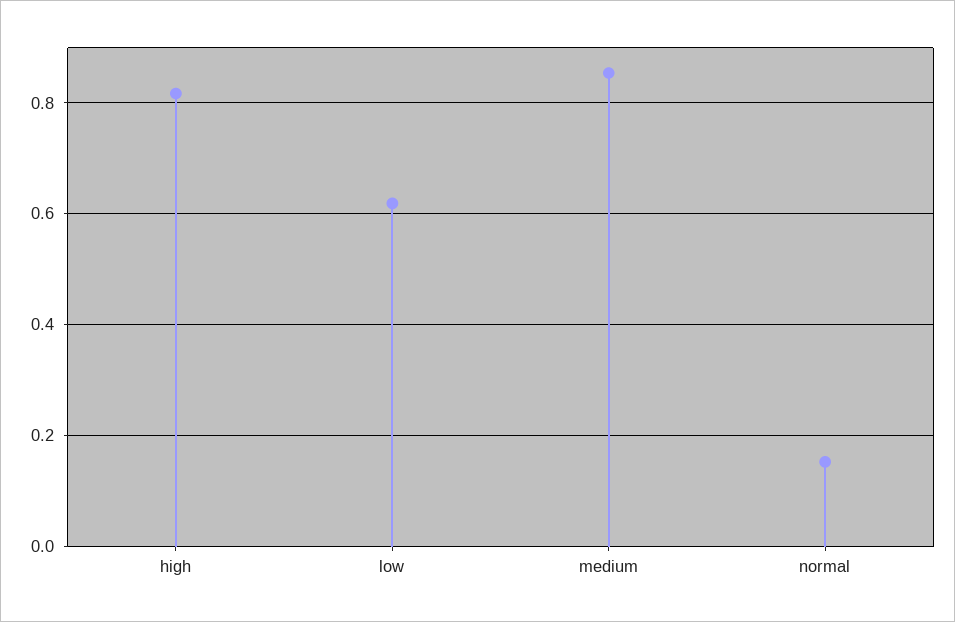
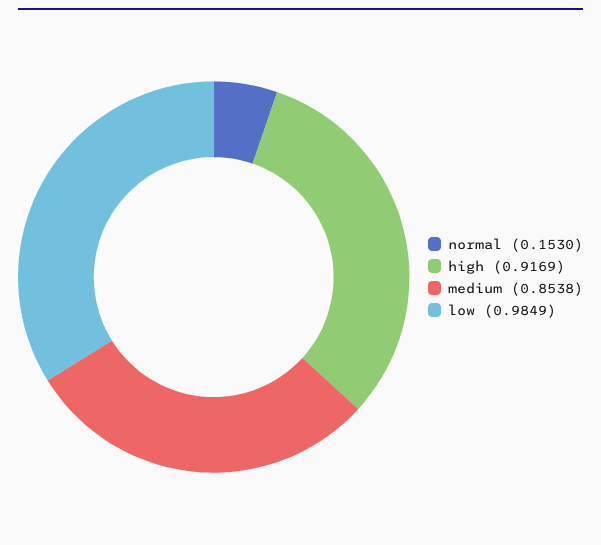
high: 0.82 -> 0.9169
low: 0.62 -> 0.9849

